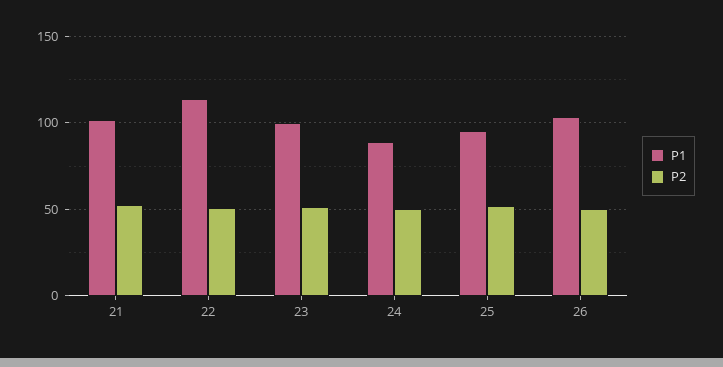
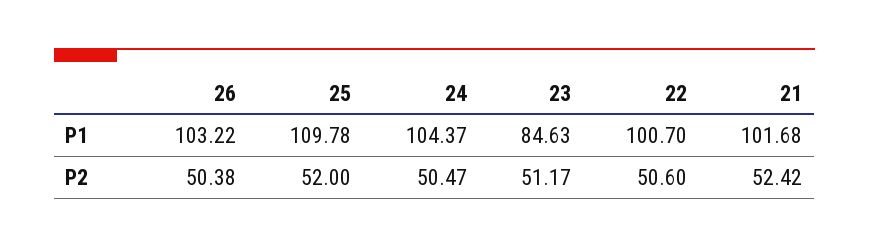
P1, 22: 115 -> 100.7
P1, 23: 100 -> 84.63
P1, 24: 90 -> 104.37
P1, 25: 95 -> 109.78

